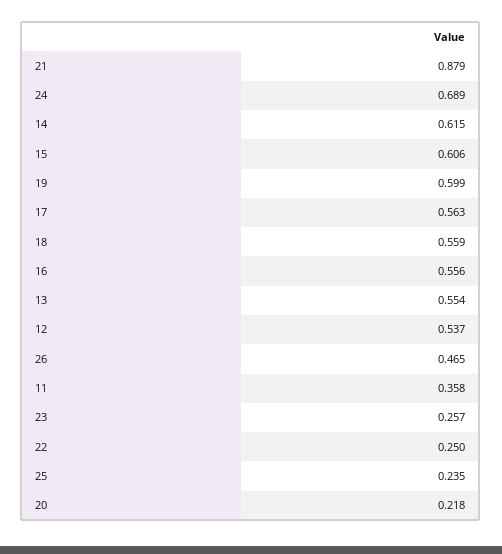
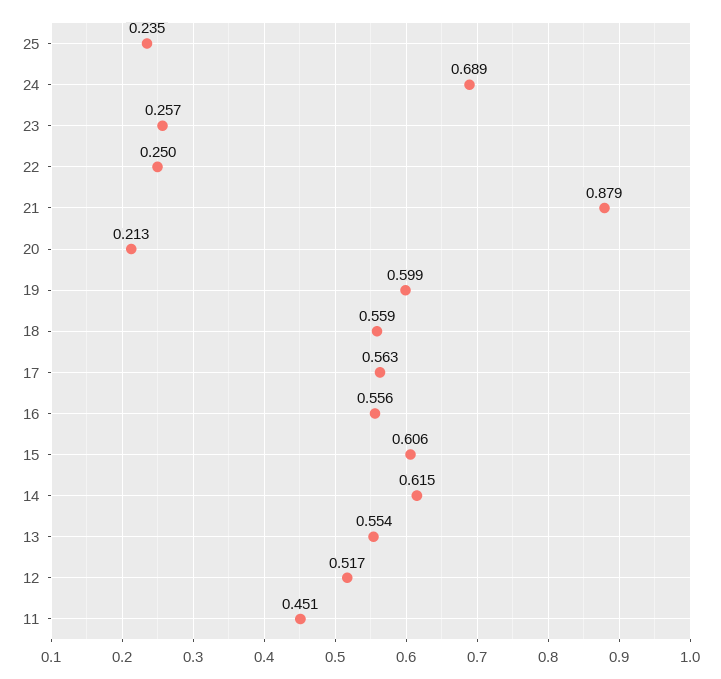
12: 0.537 -> 0.517
26: 0.465 -> none
11: 0.358 -> 0.451
20: 0.218 -> 0.213

